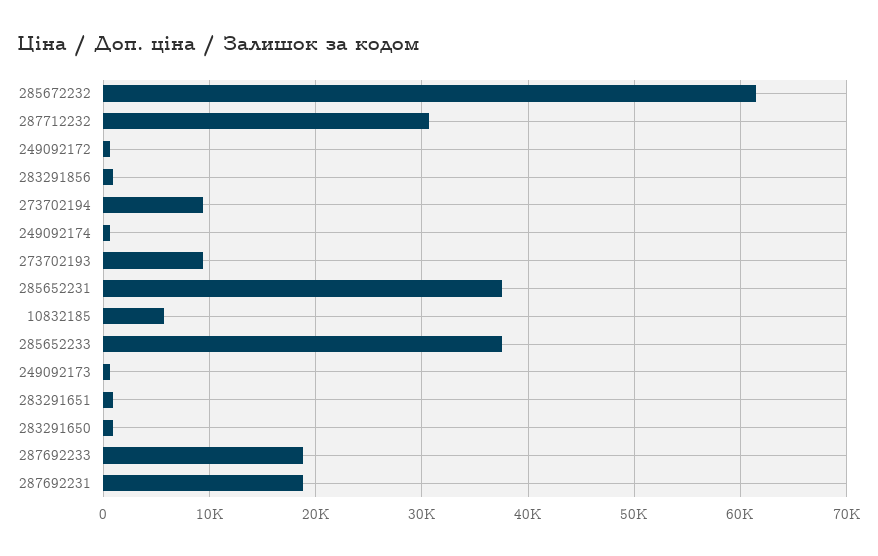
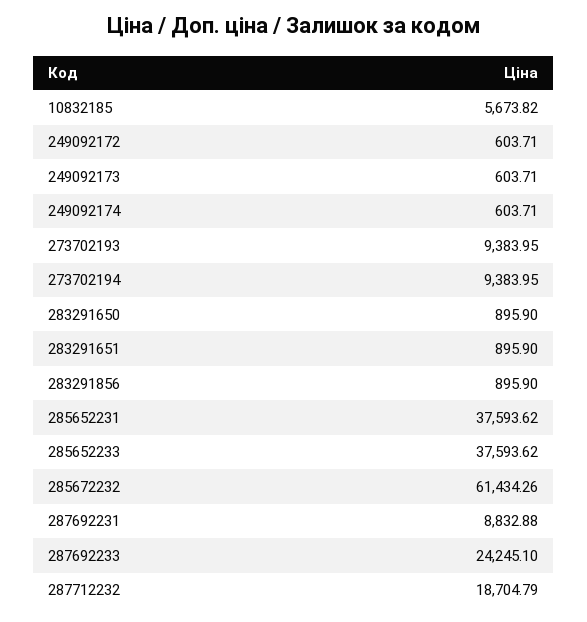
287712232: 31000 -> 18704.79
287692233: 19000 -> 24245.1
287692231: 19000 -> 8832.88

